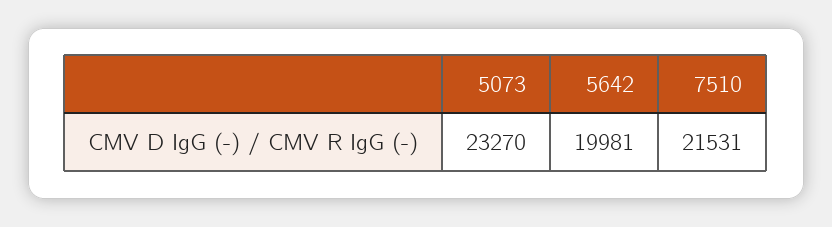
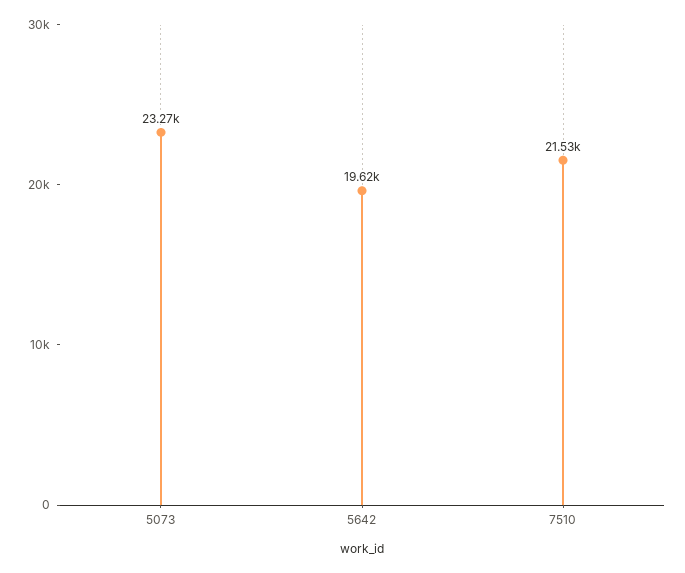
5642: 19981 -> 19620

